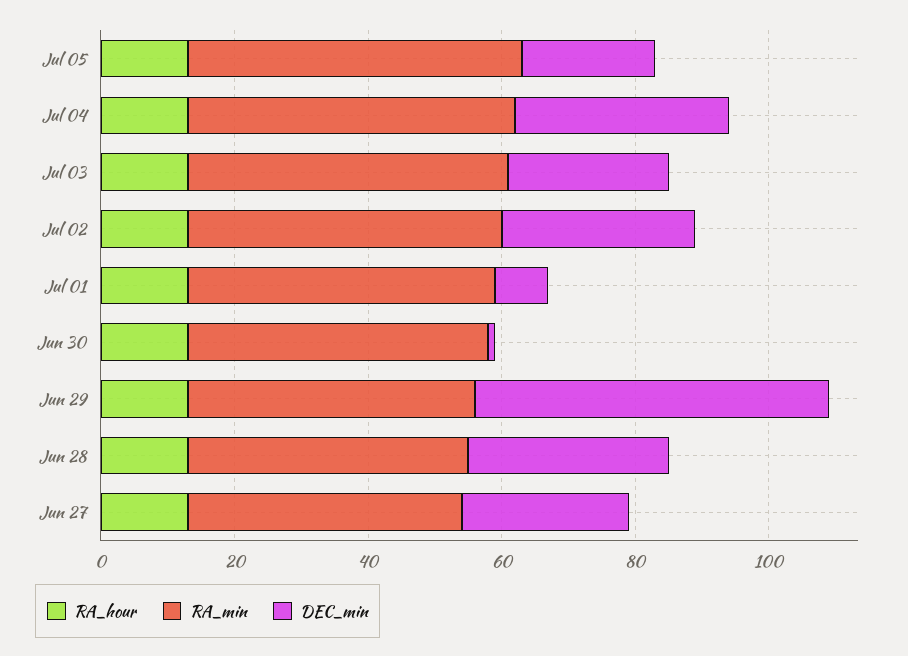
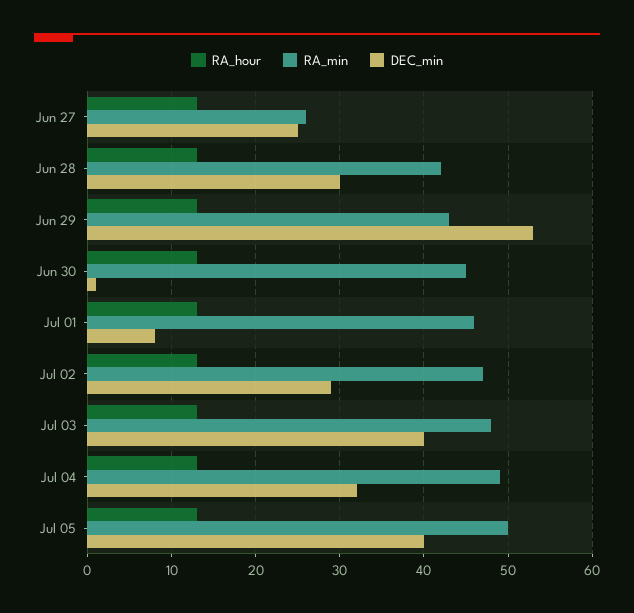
DEC_min, Jul 05: 20 -> 40
DEC_min, Jul 03: 25 -> 40
RA_min, Jun 27: 40 -> 26

